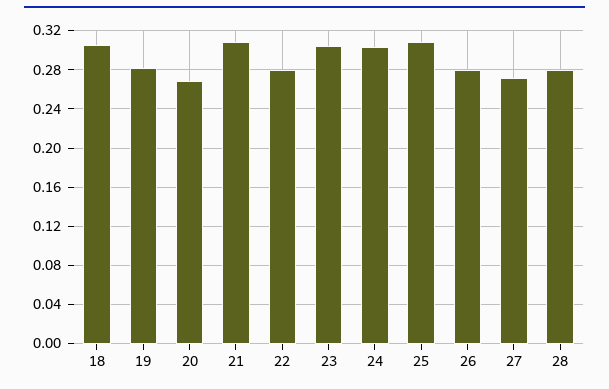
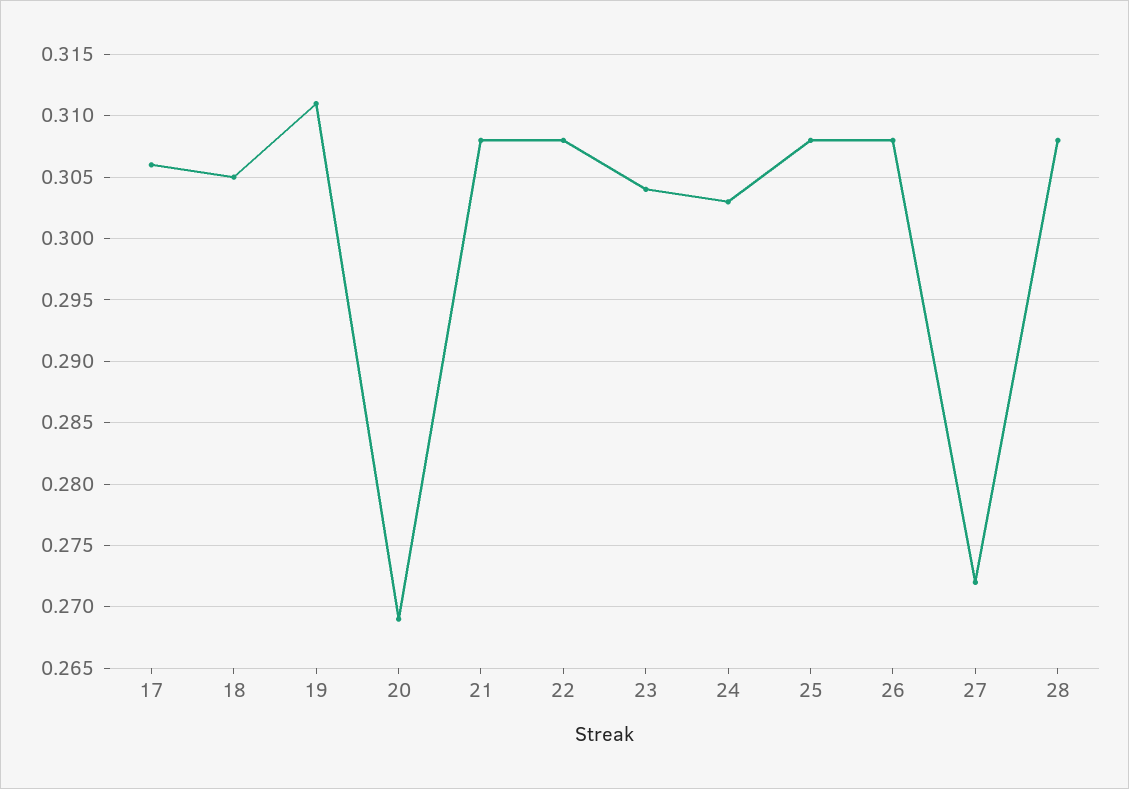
19: 0.28 -> 0.311
22: 0.28 -> 0.308
26: 0.28 -> 0.308
28: 0.28 -> 0.308
17: none -> 0.306

